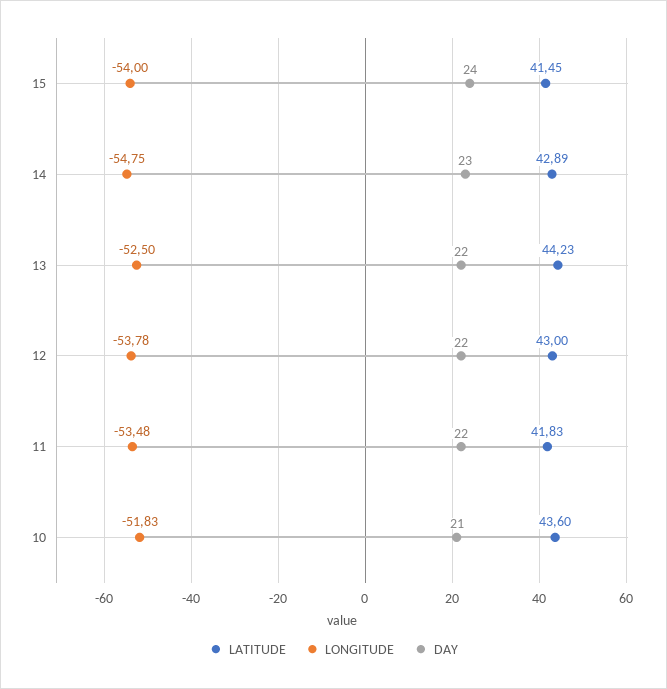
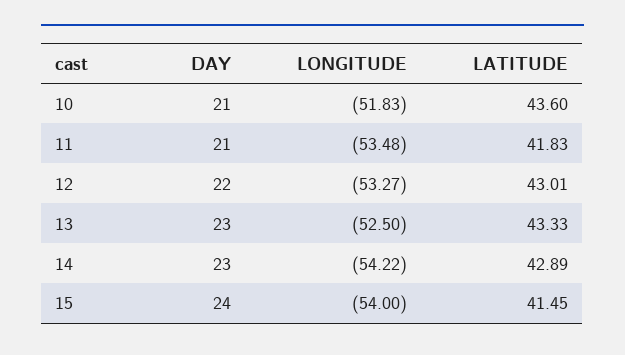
LONGITUDE, 14: -54.75 -> -54.22
LATITUDE, 13: 44.23 -> 43.33
DAY, 13: 22 -> 23
LATITUDE, 12: 43 -> 43.01
LONGITUDE, 12: -53.78 -> -53.27
DAY, 11: 22 -> 21

